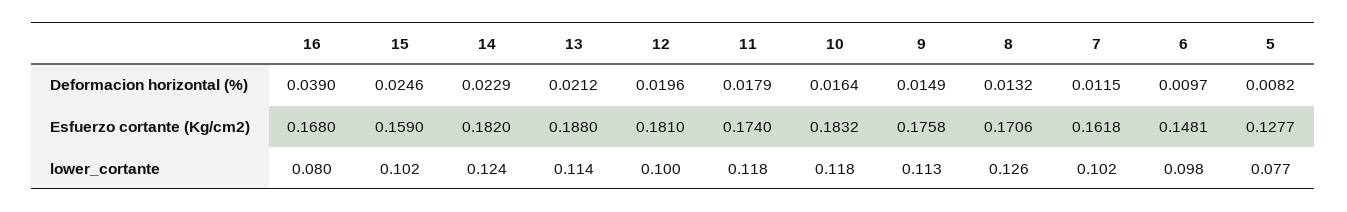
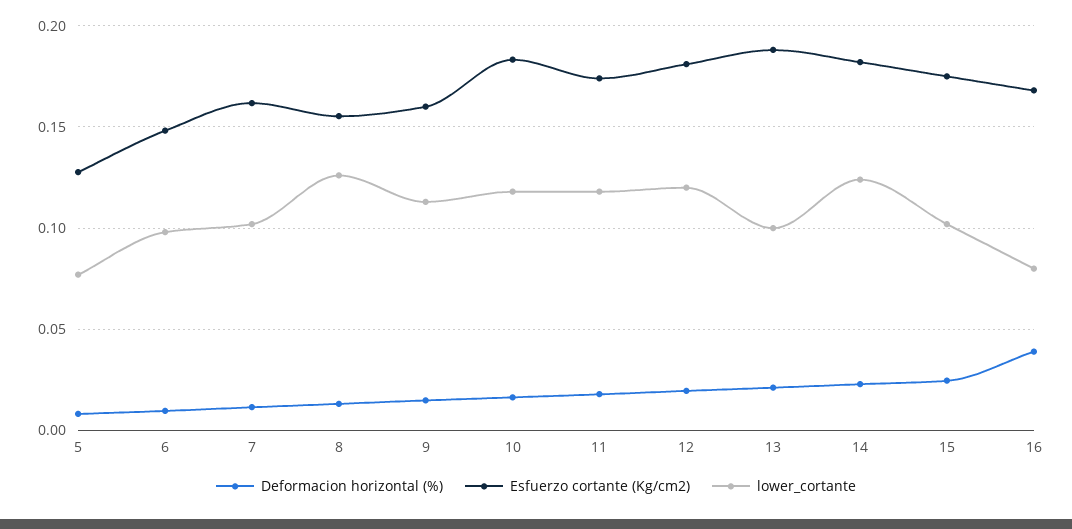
Esfuerzo cortante (Kg/cm2), 15: 0.159 -> 0.175
Esfuerzo cortante (Kg/cm2), 9: 0.1758 -> 0.16
Esfuerzo cortante (Kg/cm2), 8: 0.1706 -> 0.155
lower_cortante, 13: 0.114 -> 0.1
lower_cortante, 12: 0.1 -> 0.12

